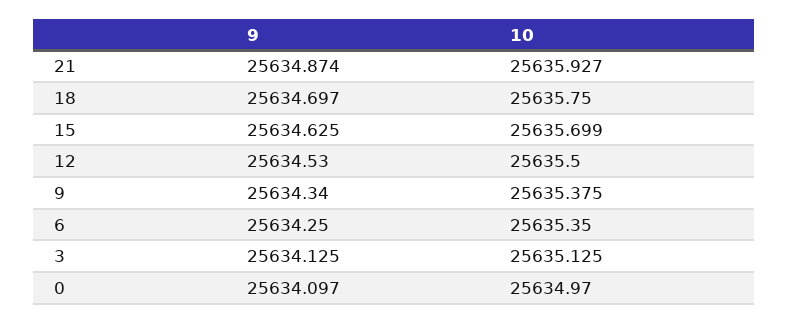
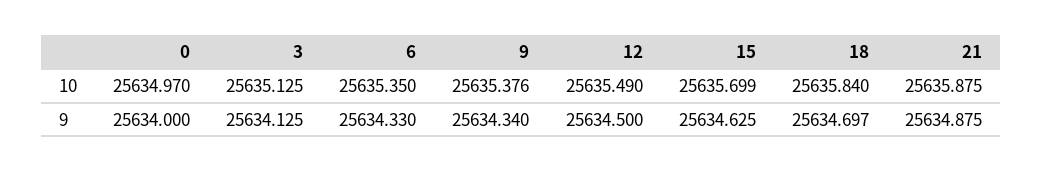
9, 21: 25634.874 -> 25634.875
10, 21: 25635.927 -> 25635.875
10, 18: 25635.75 -> 25635.84
9, 12: 25634.53 -> 25634.5
10, 12: 25635.5 -> 25635.49
10, 9: 25635.375 -> 25635.376
9, 6: 25634.25 -> 25634.33
9, 0: 25634.097 -> 25634

